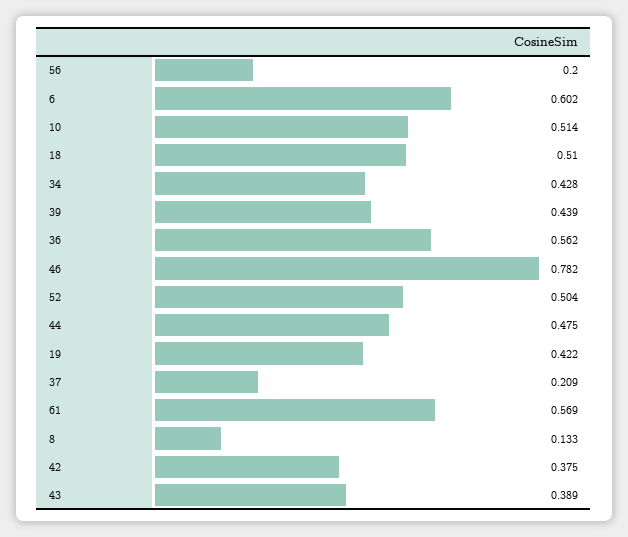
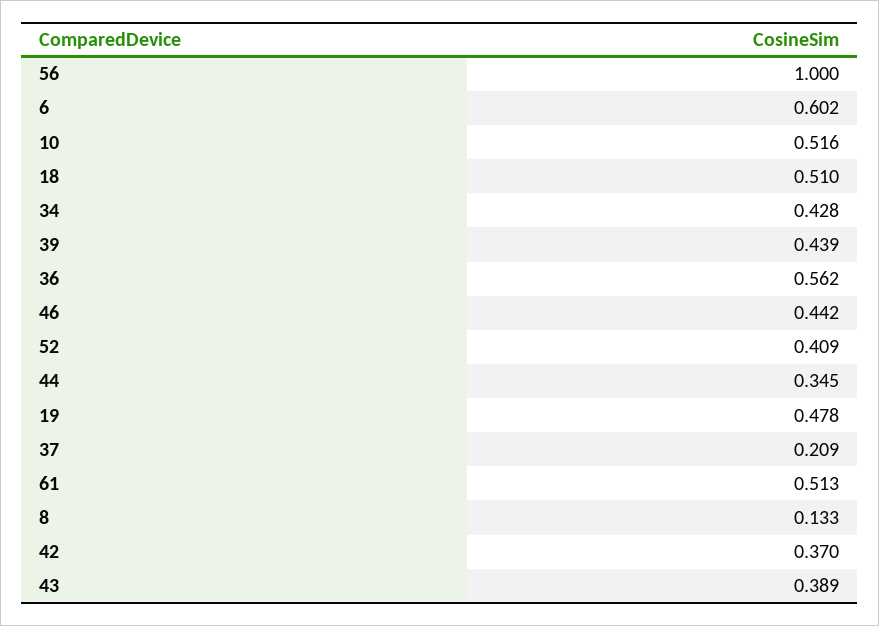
56: 0.2 -> 1
10: 0.514 -> 0.516
46: 0.782 -> 0.442
52: 0.504 -> 0.409
44: 0.475 -> 0.345
19: 0.422 -> 0.478
61: 0.569 -> 0.513
42: 0.375 -> 0.37

